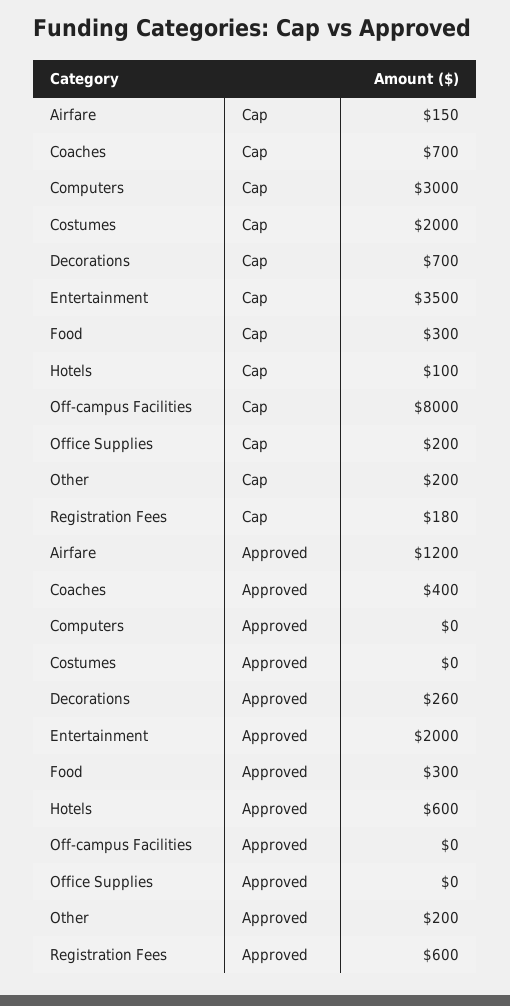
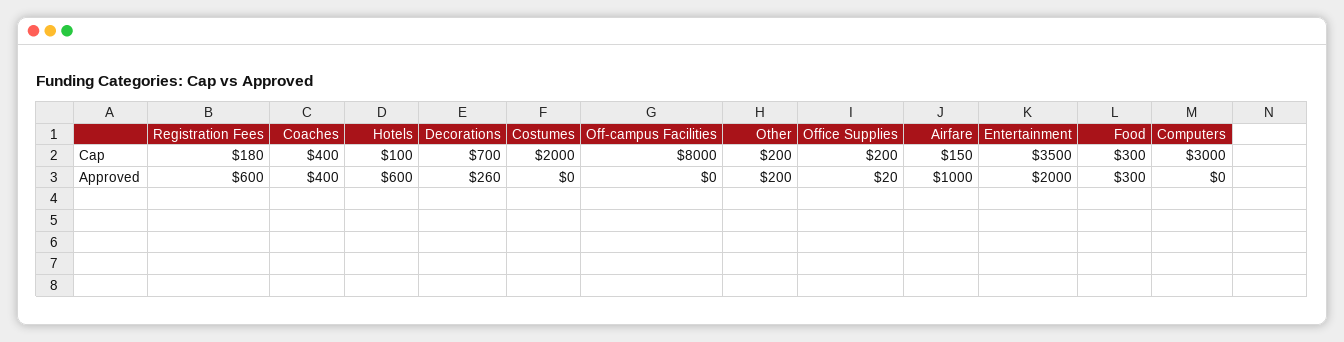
Coaches, Cap: 700 -> 400
Airfare, Approved: 1200 -> 1000
Office Supplies, Approved: 0 -> 20

